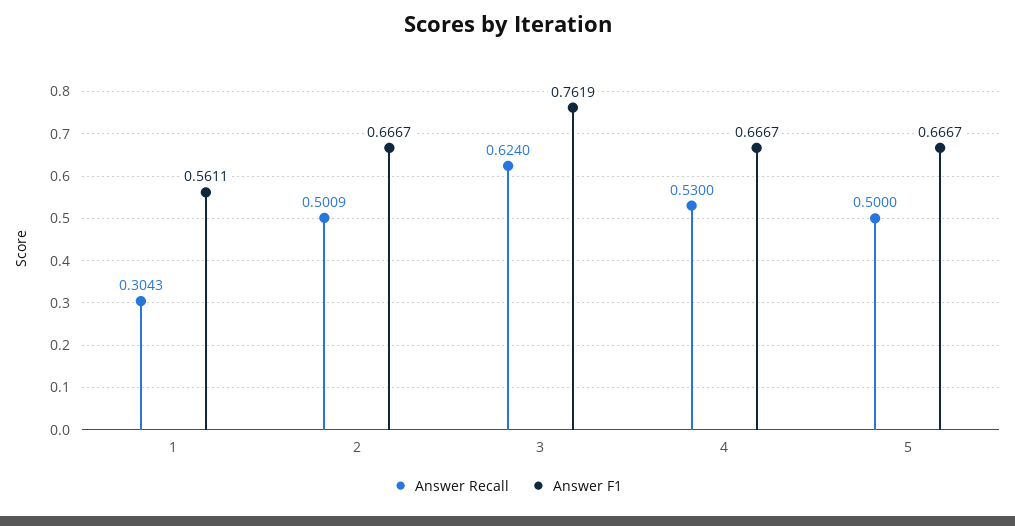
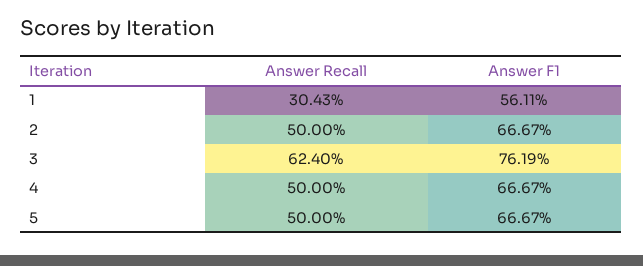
Answer Recall, 2: 0.5009 -> 0.5
Answer Recall, 4: 0.53 -> 0.5

